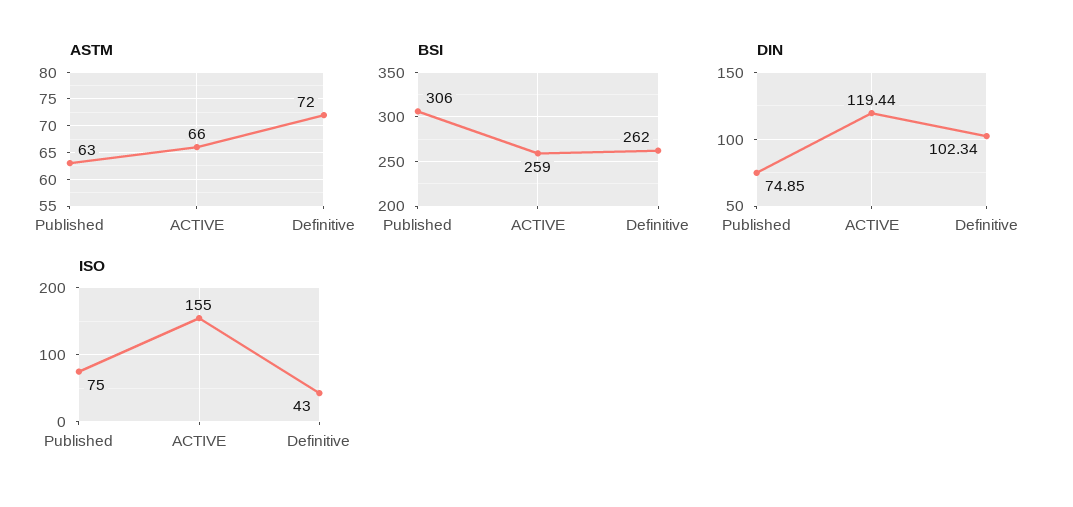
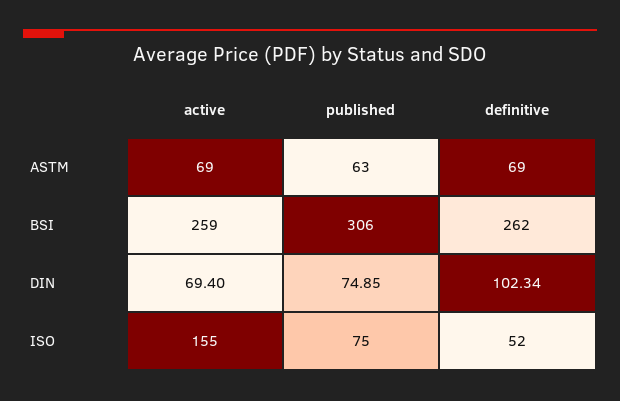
ASTM, ACTIVE: 66 -> 69
ASTM, Definitive: 72 -> 69
DIN, ACTIVE: 119.44 -> 69.4
ISO, Definitive: 43 -> 52

